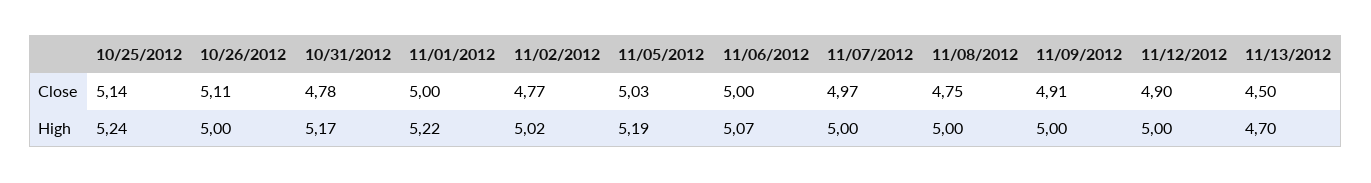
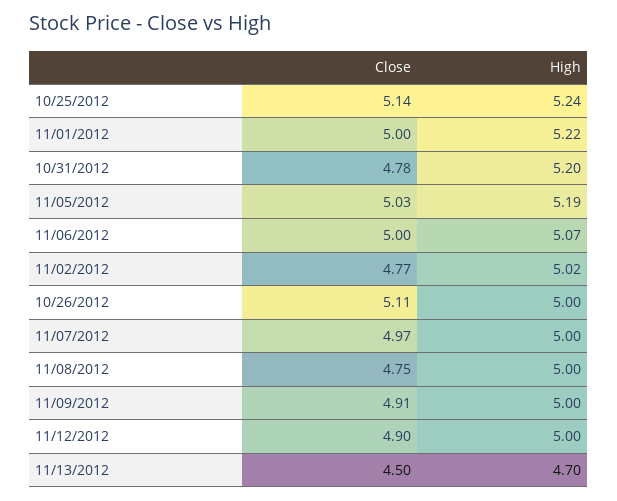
10/31/2012, High: 5.17 -> 5.2

